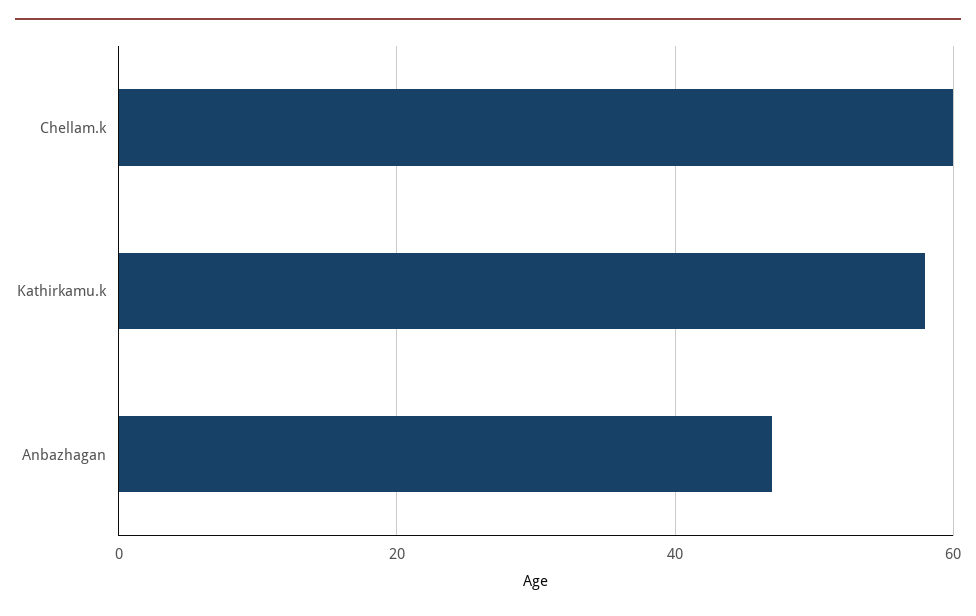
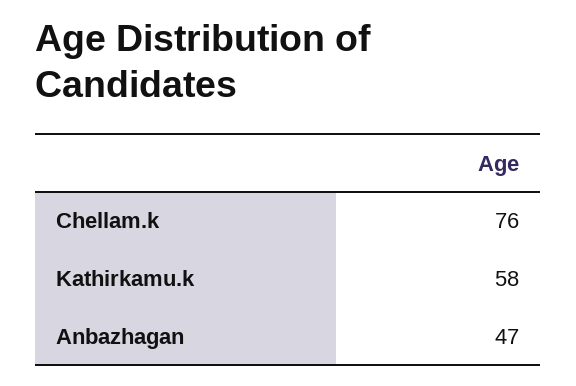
Chellam.k: 60 -> 76

